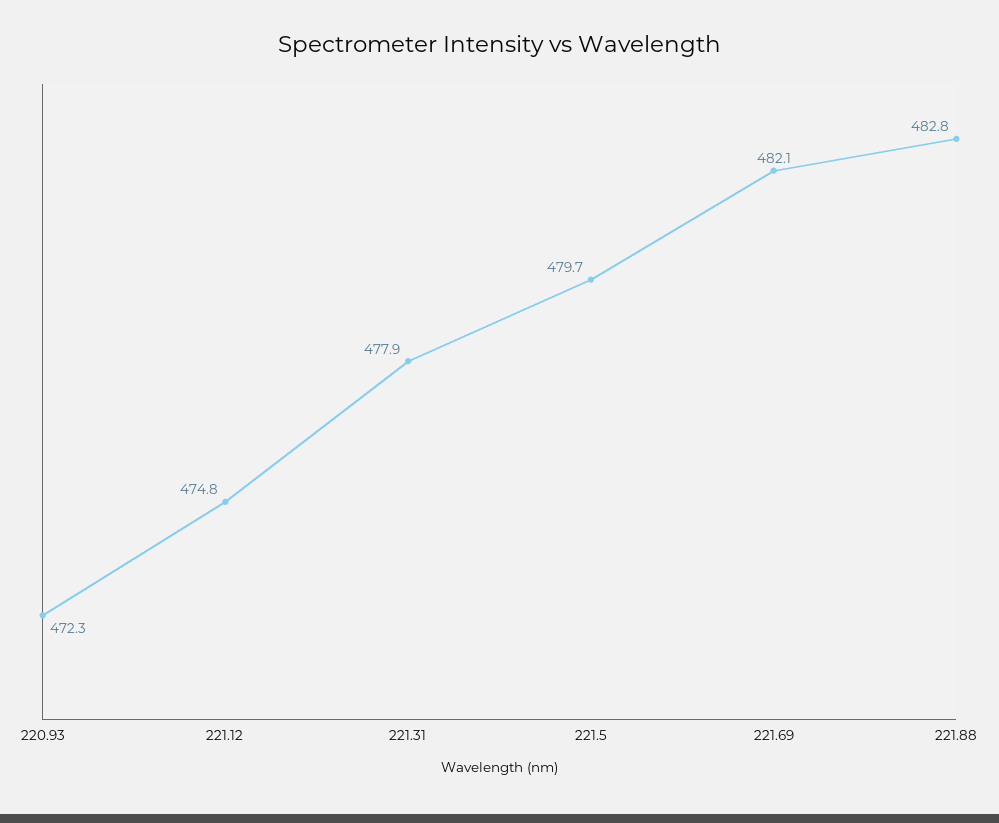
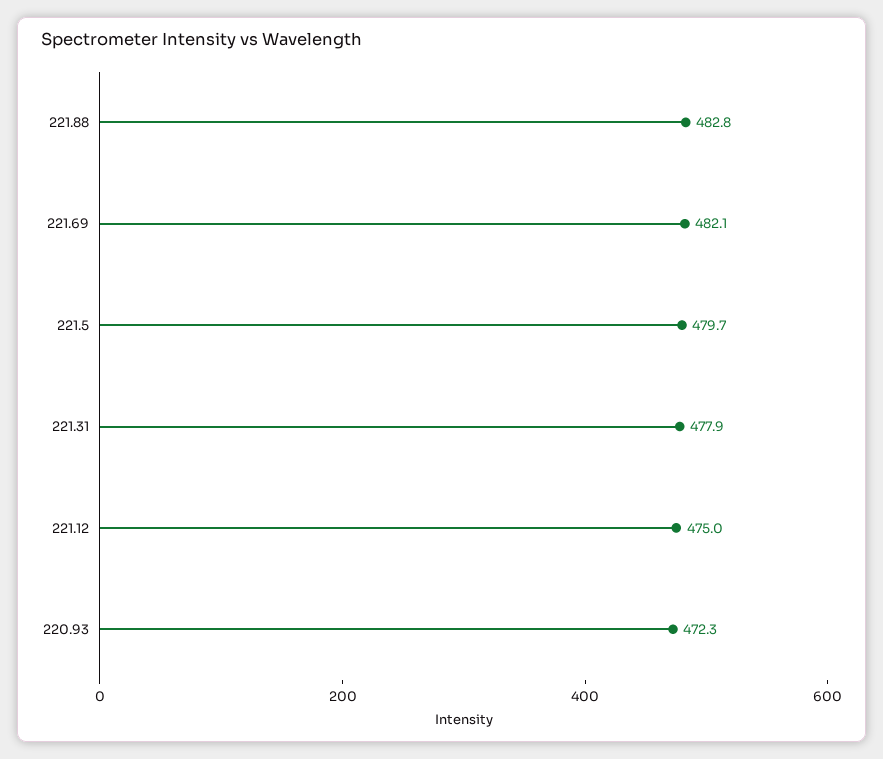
221.12: 474.8 -> 475

